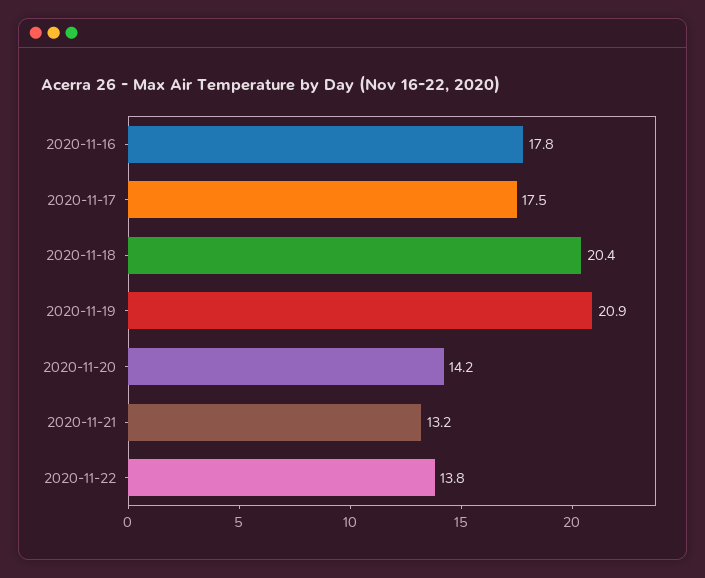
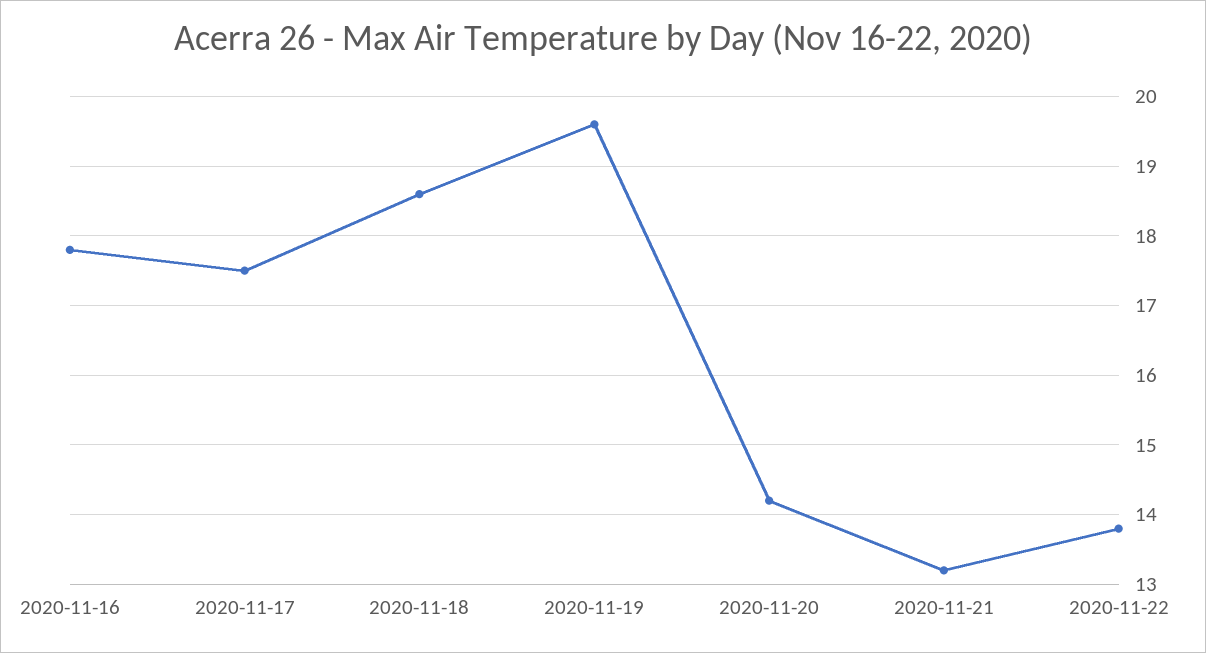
2020-11-18: 20.4 -> 18.6
2020-11-19: 20.9 -> 19.6

